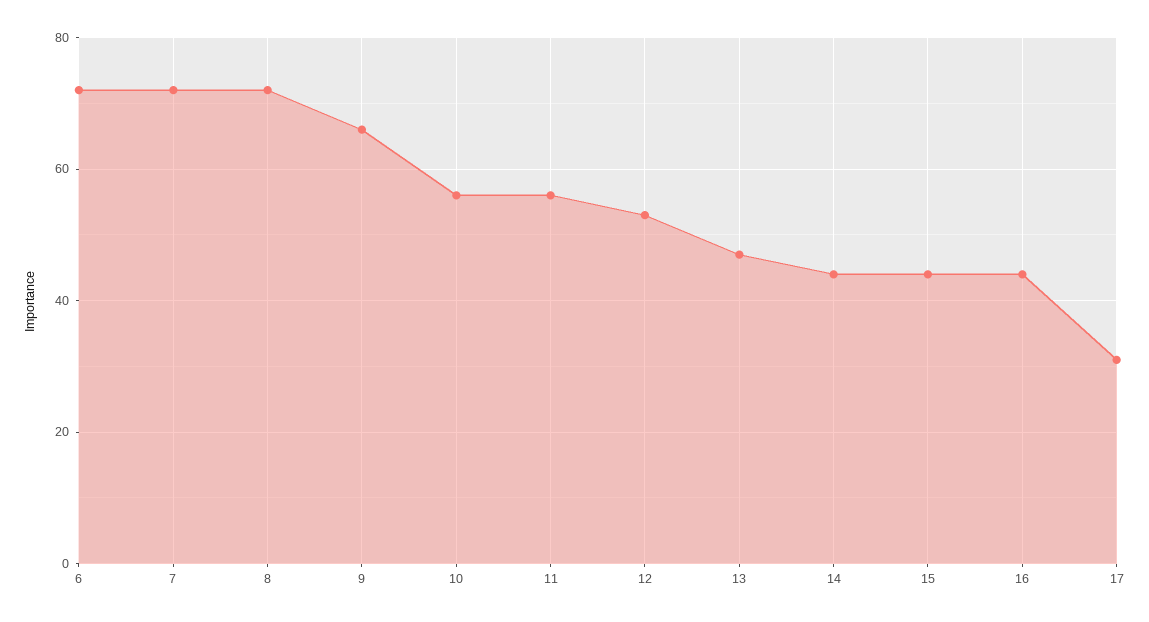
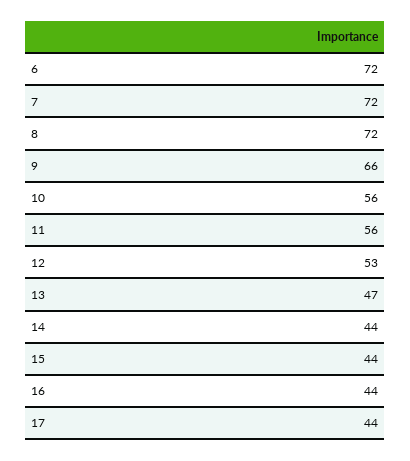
17: 30 -> 44

